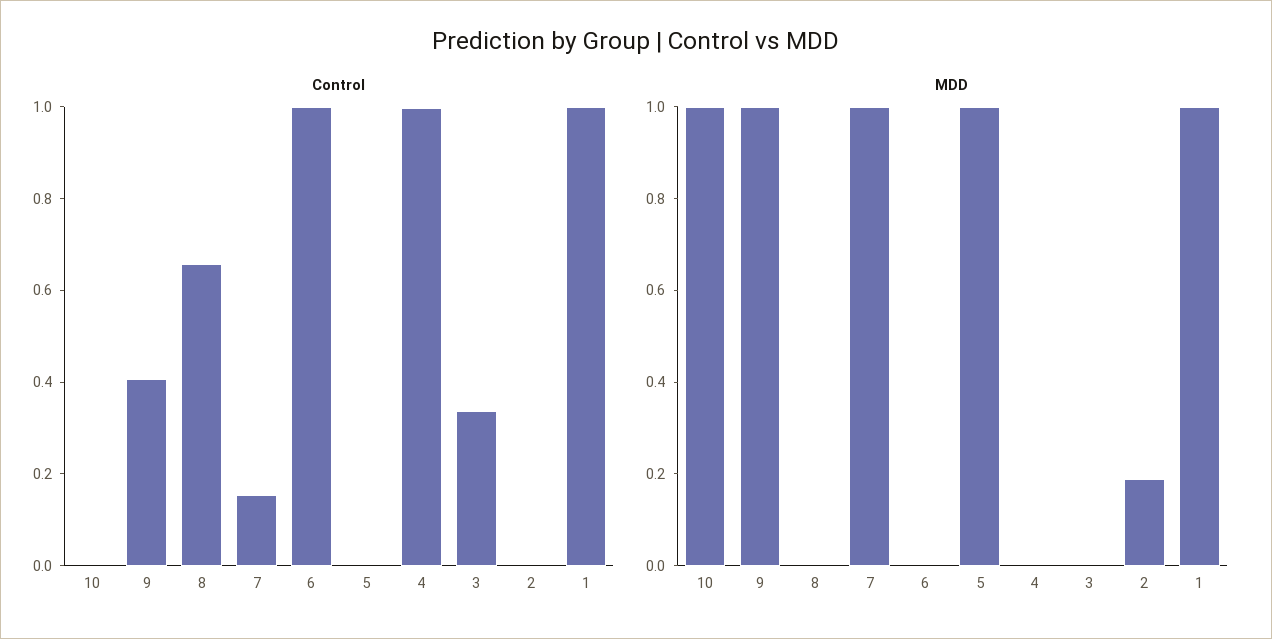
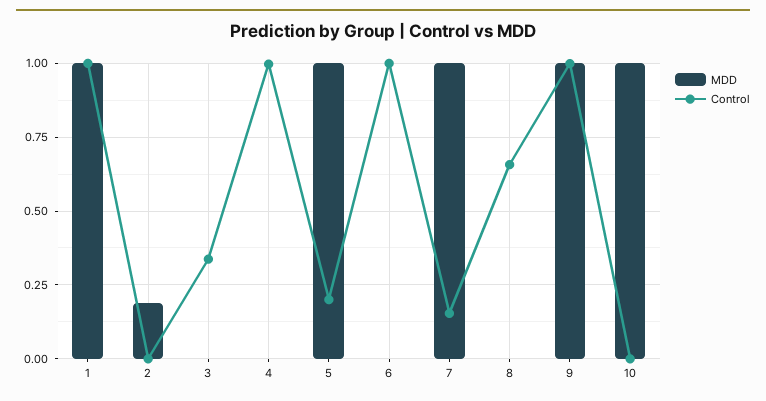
Control, 9: 0.4 -> 1
Control, 5: 0 -> 0.2

